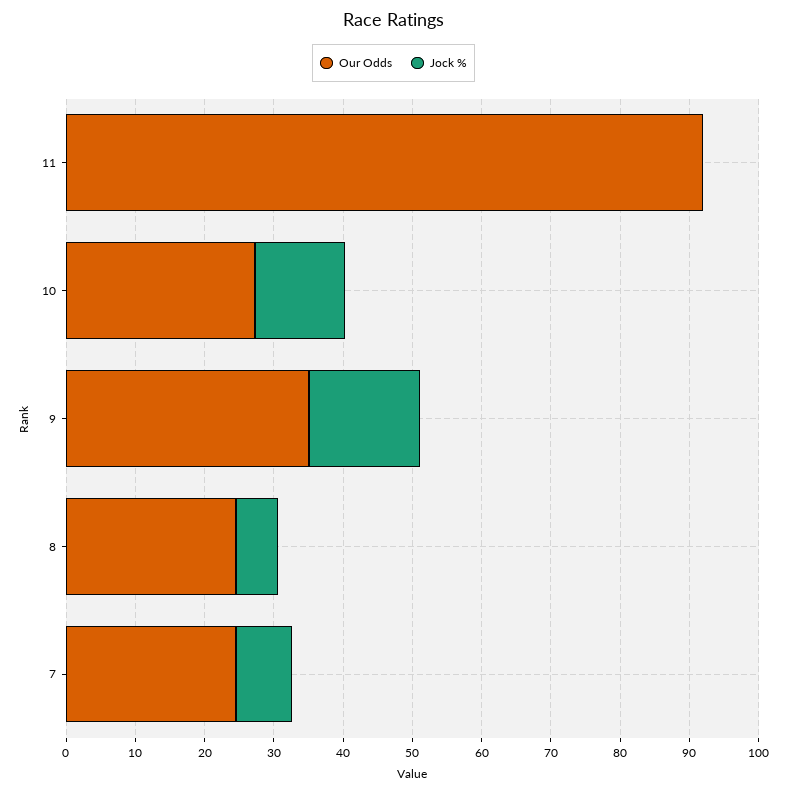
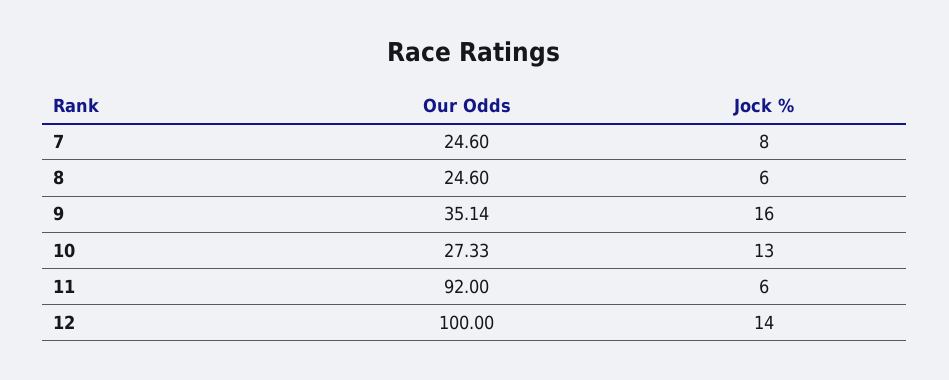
Jock %, 11: 0 -> 6
Our Odds, 12: none -> 100
Jock %, 12: none -> 14

